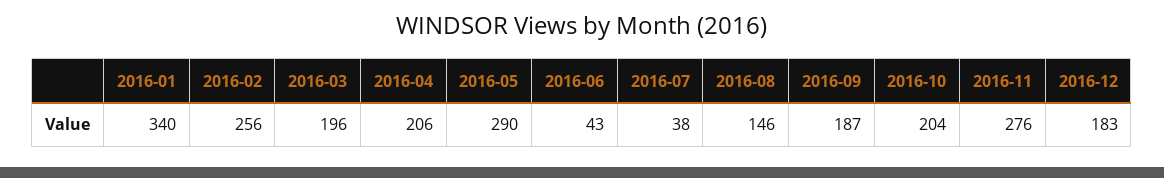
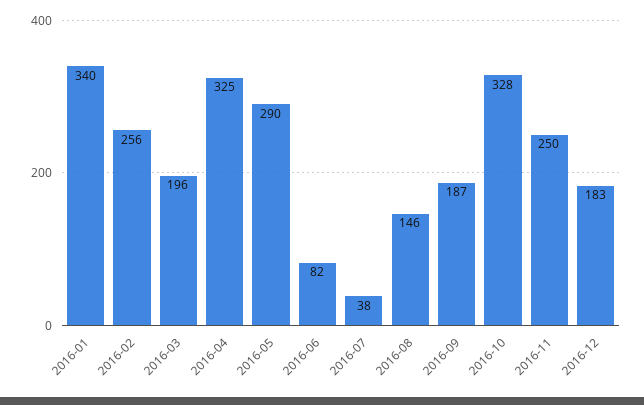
2016-04: 206 -> 325
2016-06: 43 -> 82
2016-10: 204 -> 328
2016-11: 276 -> 250

